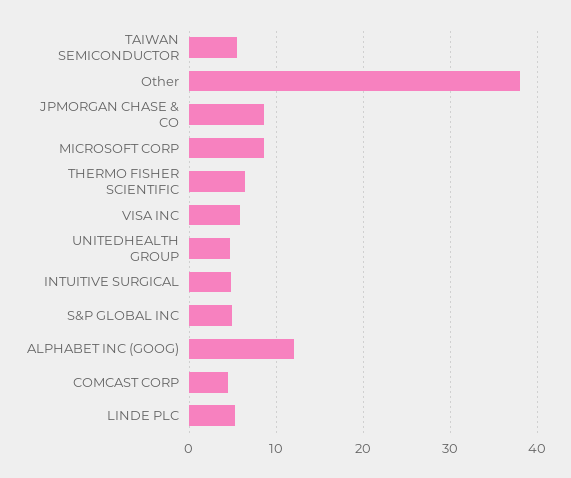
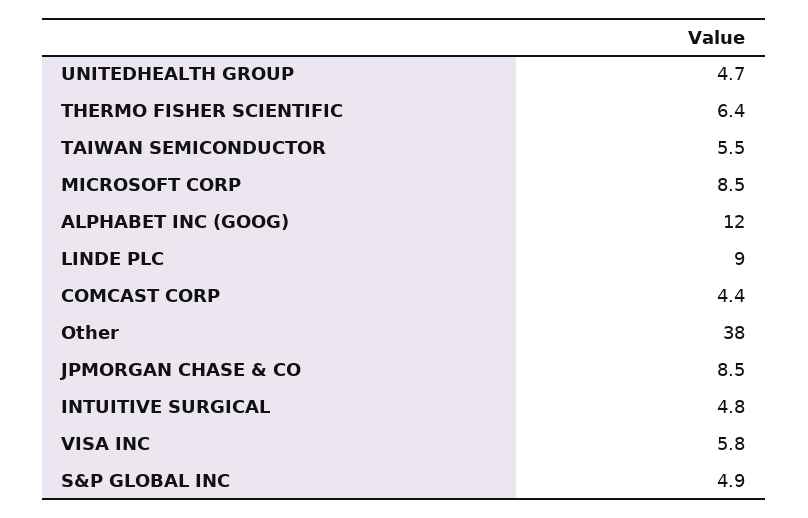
LINDE PLC: 5 -> 9

